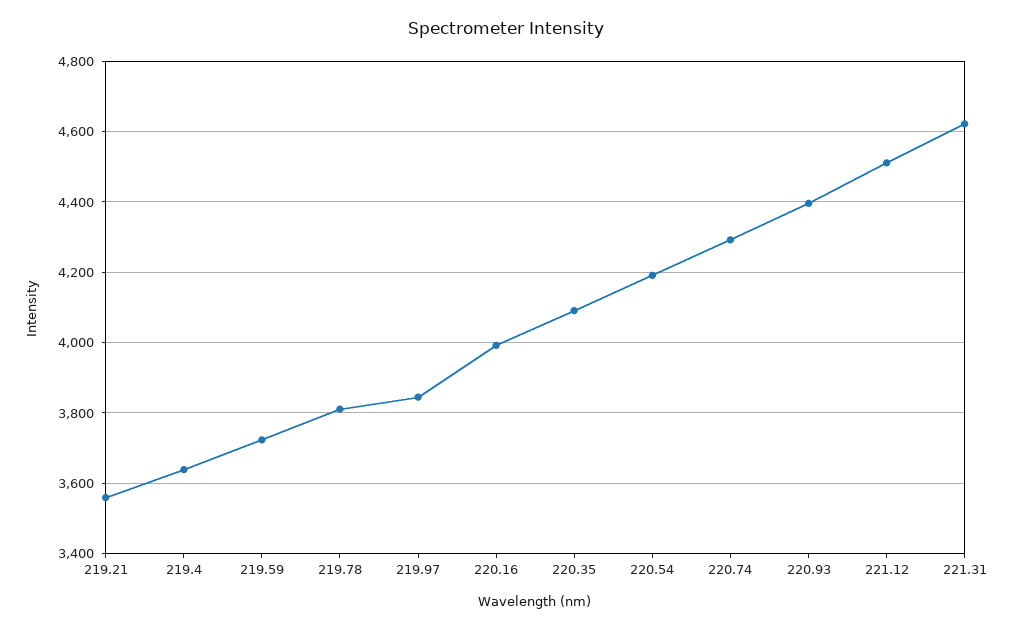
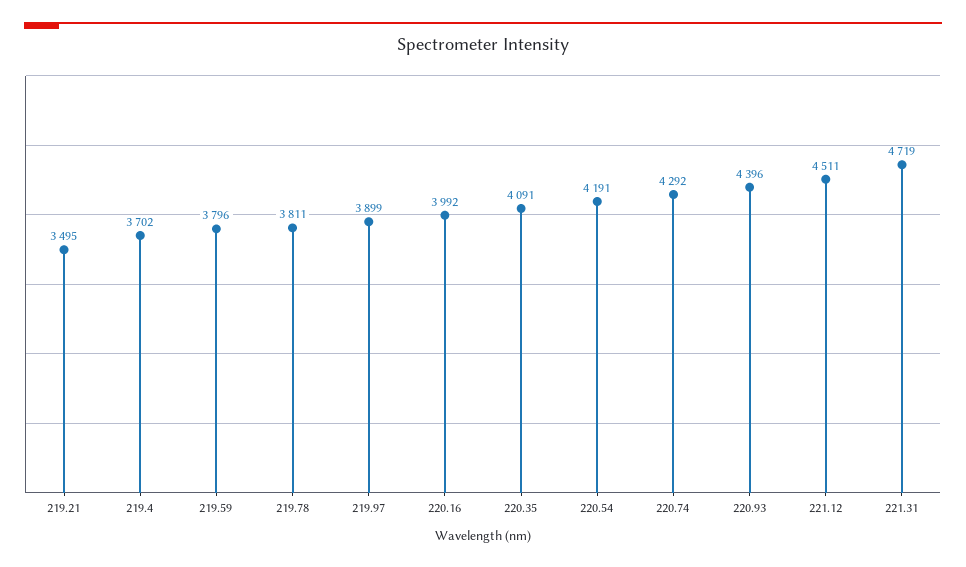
219.21: 3560 -> 3495
219.4: 3640 -> 3702
219.59: 3720 -> 3796
219.97: 3840 -> 3899
221.31: 4620 -> 4719

